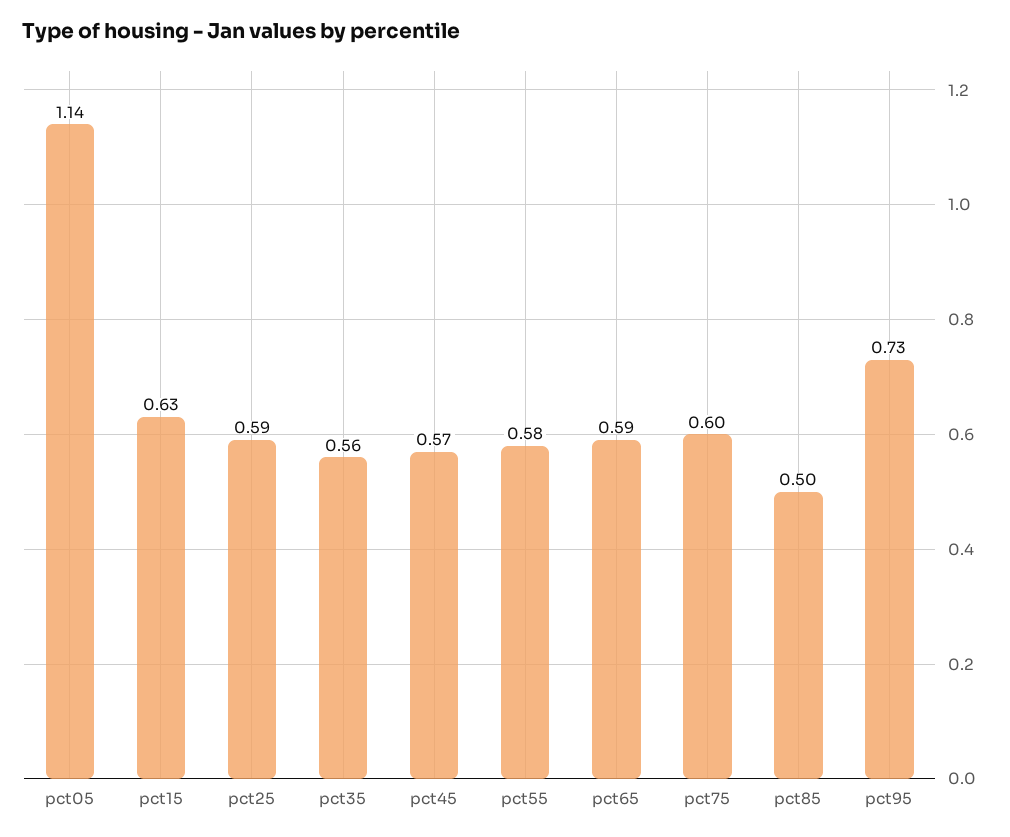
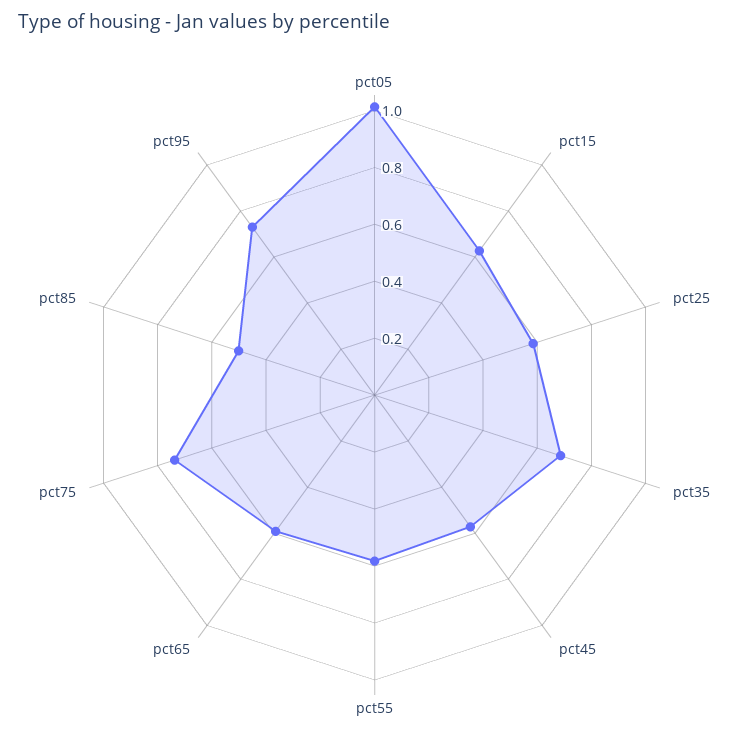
pct05: 1.14 -> 1
pct35: 0.56 -> 0.7
pct75: 0.6 -> 0.75

